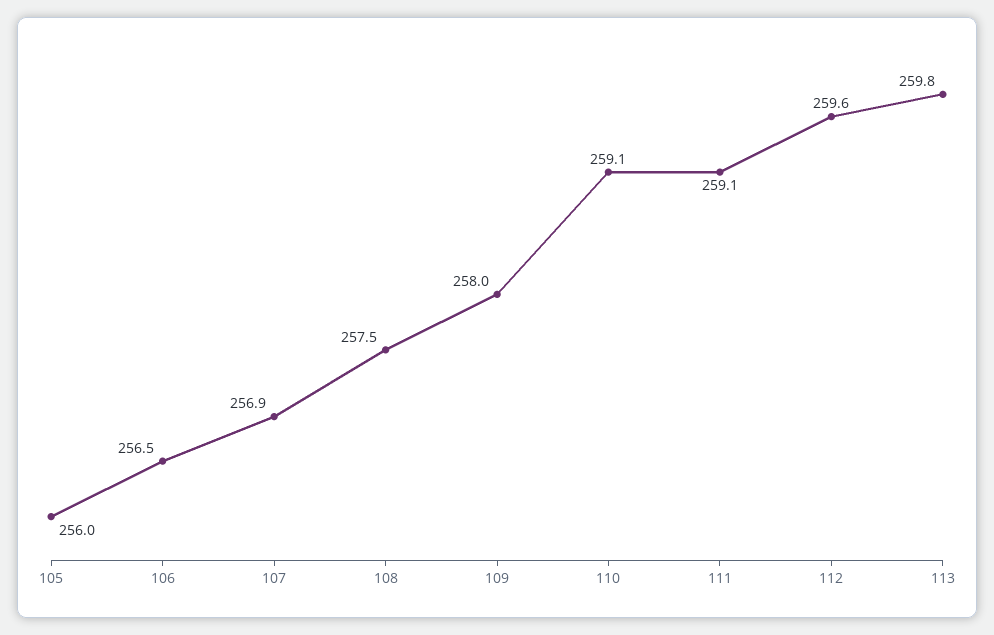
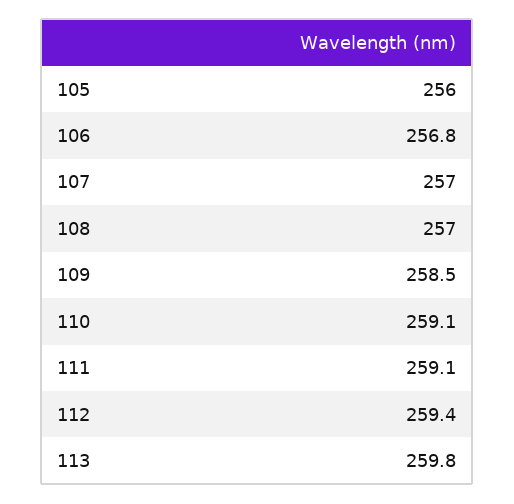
106: 256.5 -> 256.8
107: 256.9 -> 257
108: 257.5 -> 257
109: 258 -> 258.5
112: 259.6 -> 259.4

